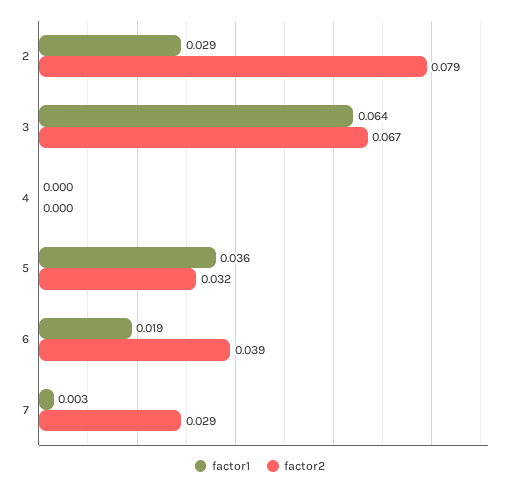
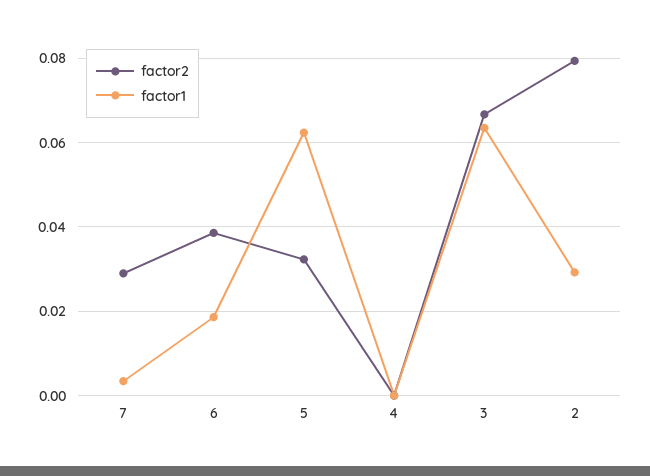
factor1, 5: 0.036 -> 0.062

